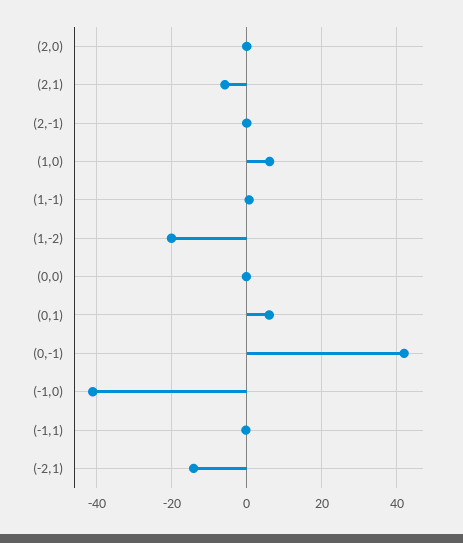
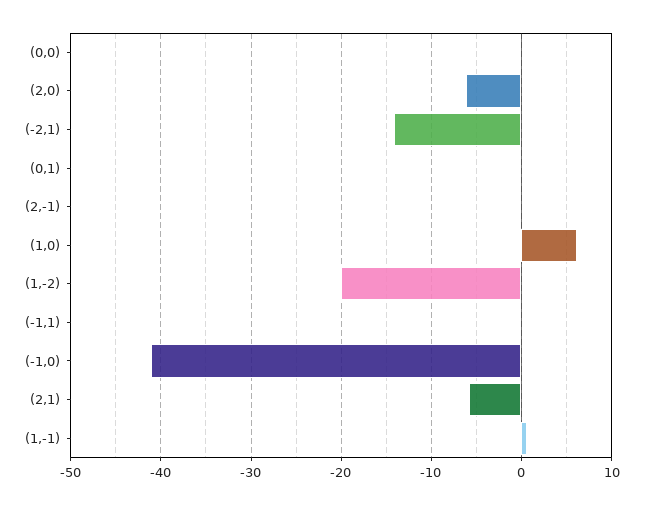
(2,0): 0 -> -6
(0,1): 6 -> 0
(0,-1): 42 -> none

